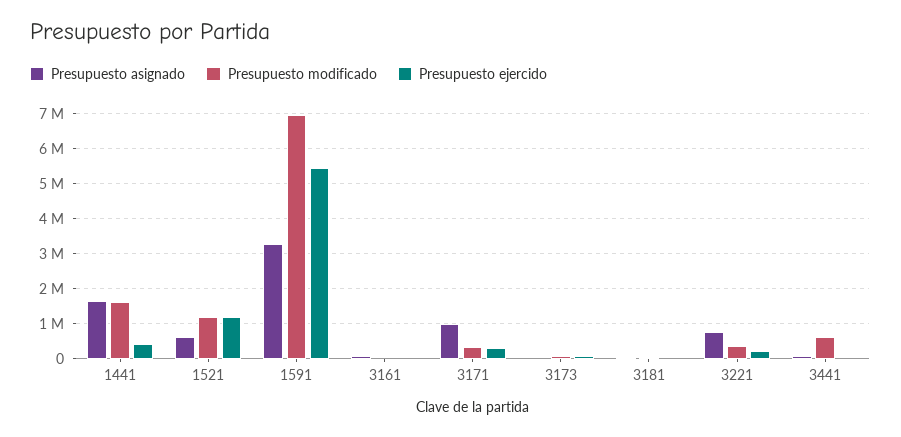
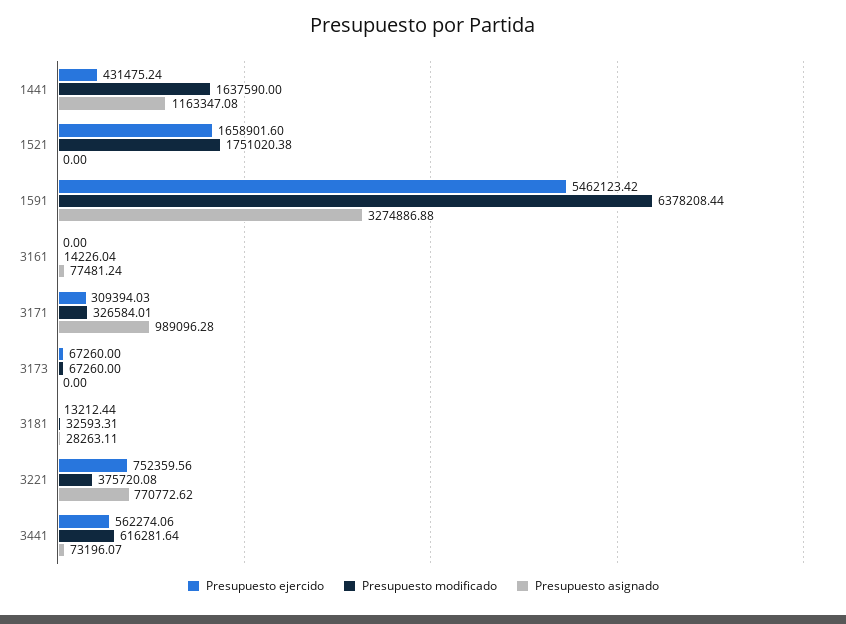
Presupuesto asignado, 1441: 1600000 -> 1163347.08
Presupuesto asignado, 1521: 600000 -> 0
Presupuesto modificado, 1521: 1200000 -> 1751020.38
Presupuesto ejercido, 1521: 1200000 -> 1658901.6
Presupuesto modificado, 1591: 7000000 -> 6378208.44
Presupuesto ejercido, 3221: 200000 -> 752359.56
Presupuesto ejercido, 3441: 0 -> 562274.06

